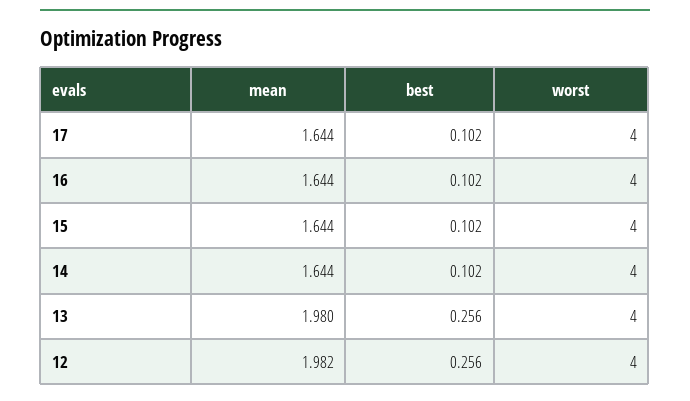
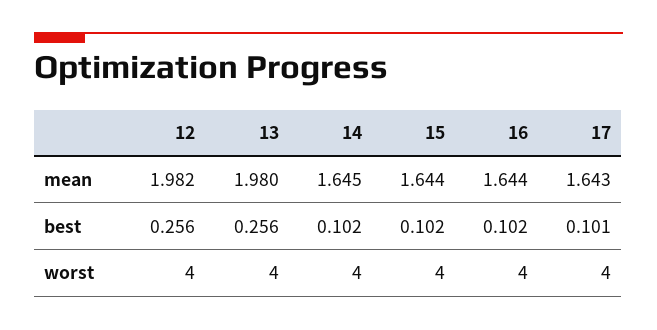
mean, 17: 1.644 -> 1.643
best, 17: 0.102 -> 0.101
mean, 14: 1.644 -> 1.645

